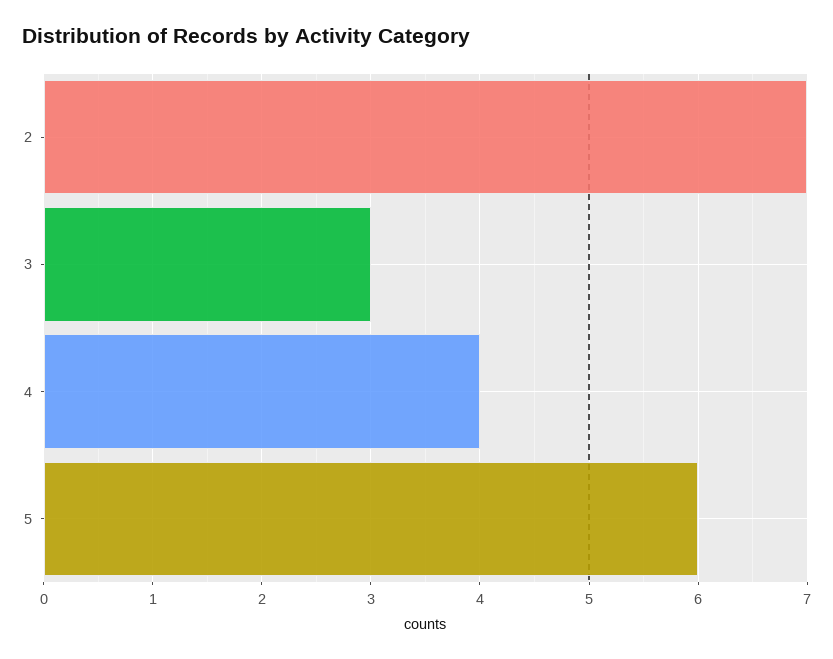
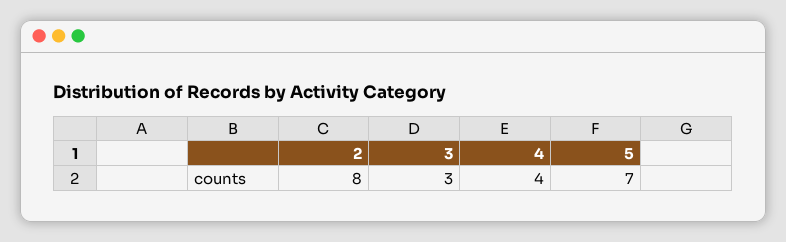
2: 7 -> 8
5: 6 -> 7

